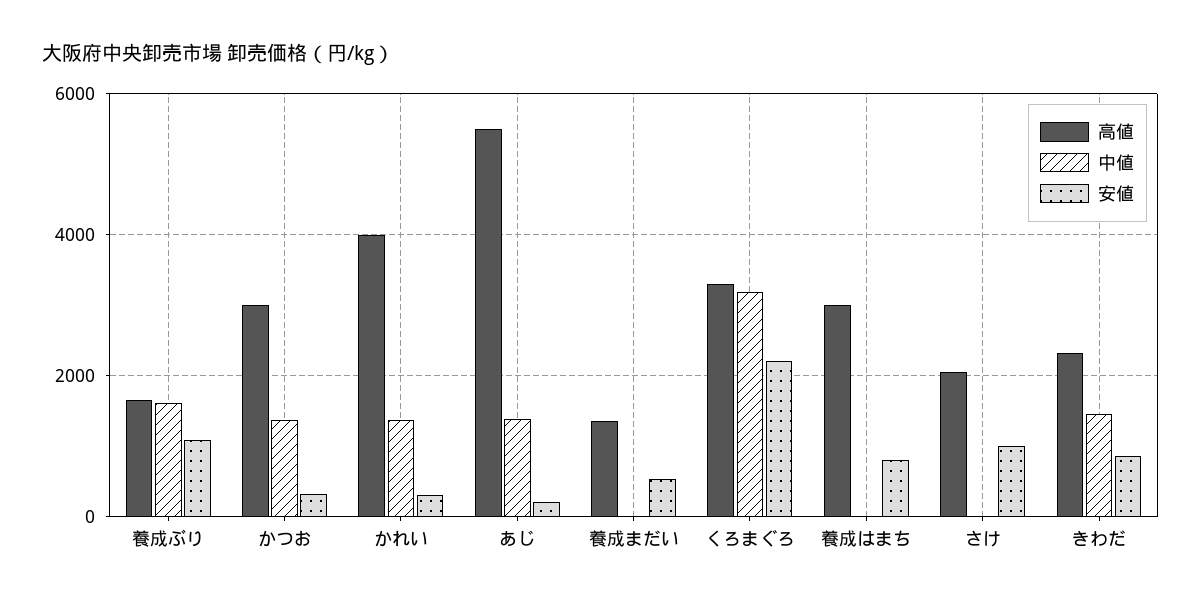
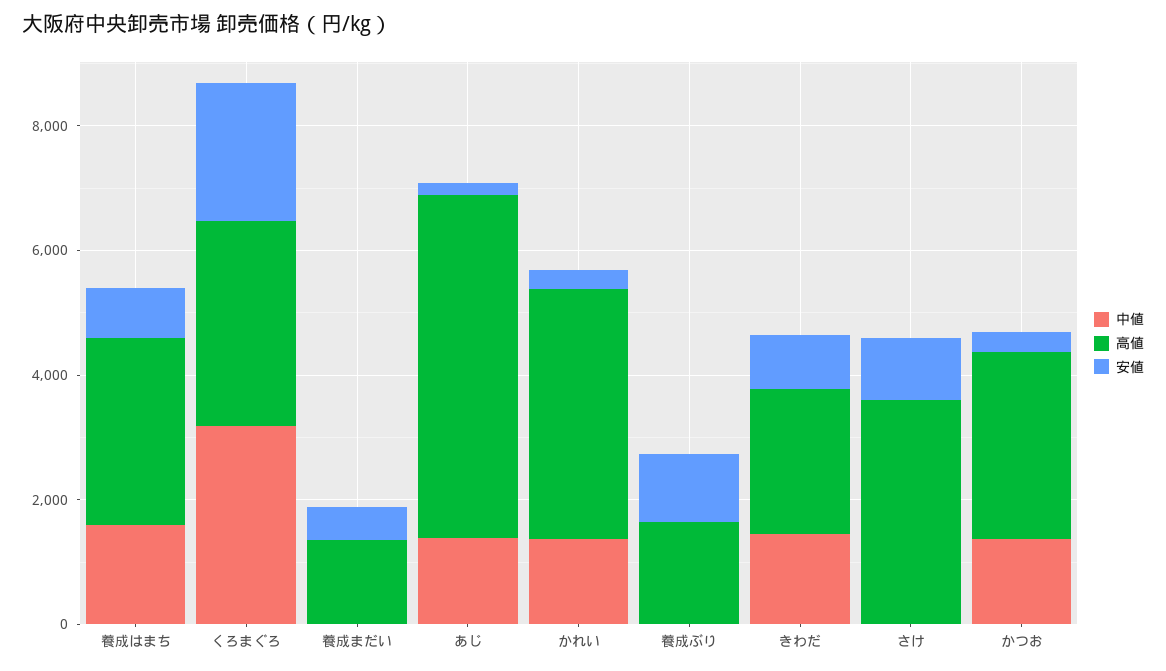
中値, 養成ぶり: 1600 -> 0
中値, 養成はまち: 0 -> 1500
高値, さけ: 2000 -> 3500

